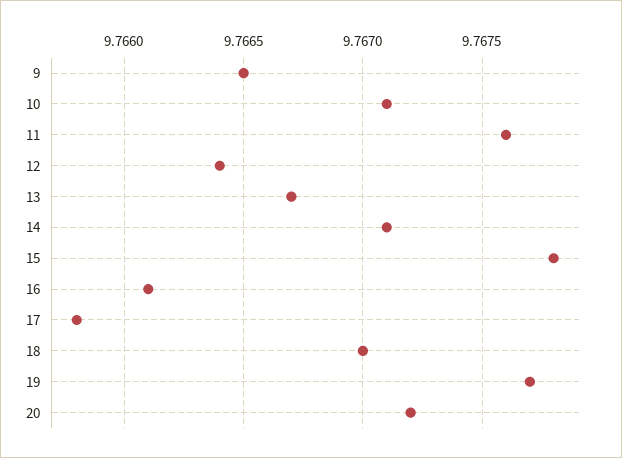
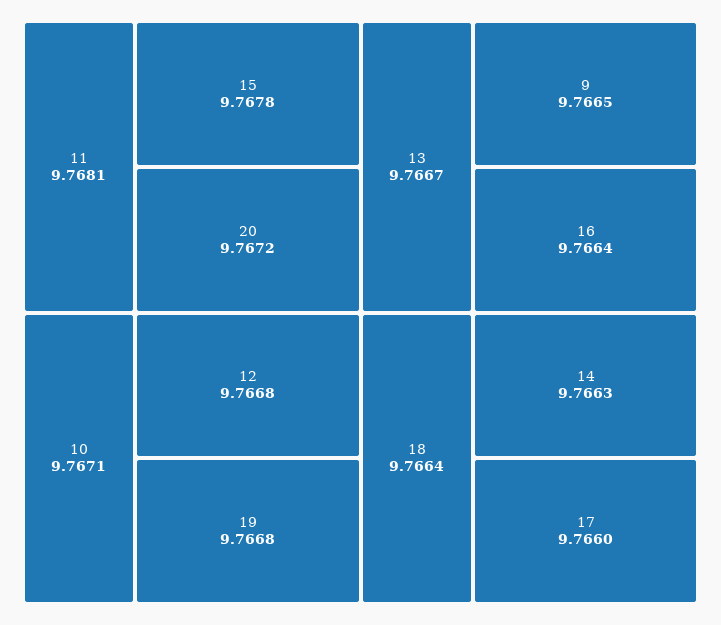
11: 9.7676 -> 9.7681
12: 9.7664 -> 9.7668
14: 9.7671 -> 9.7663
16: 9.7661 -> 9.7664
17: 9.7658 -> 9.766
18: 9.767 -> 9.7664
19: 9.7677 -> 9.7668

